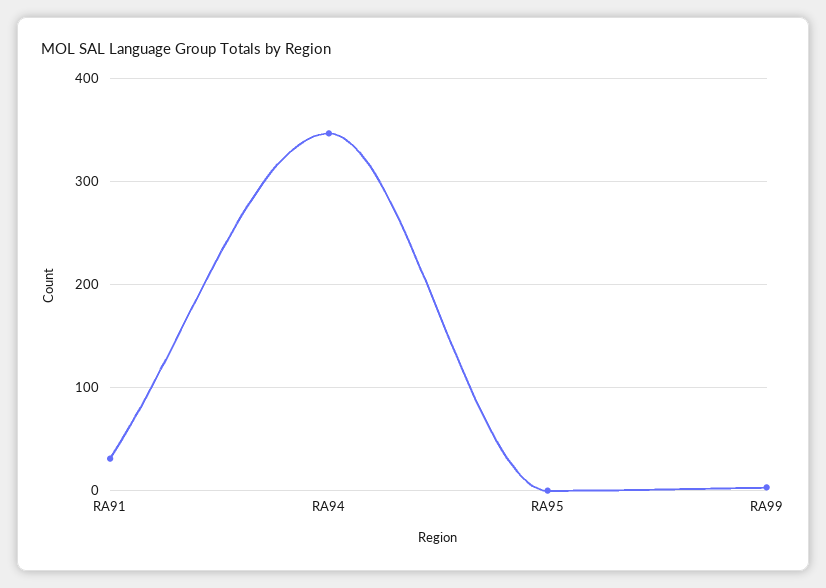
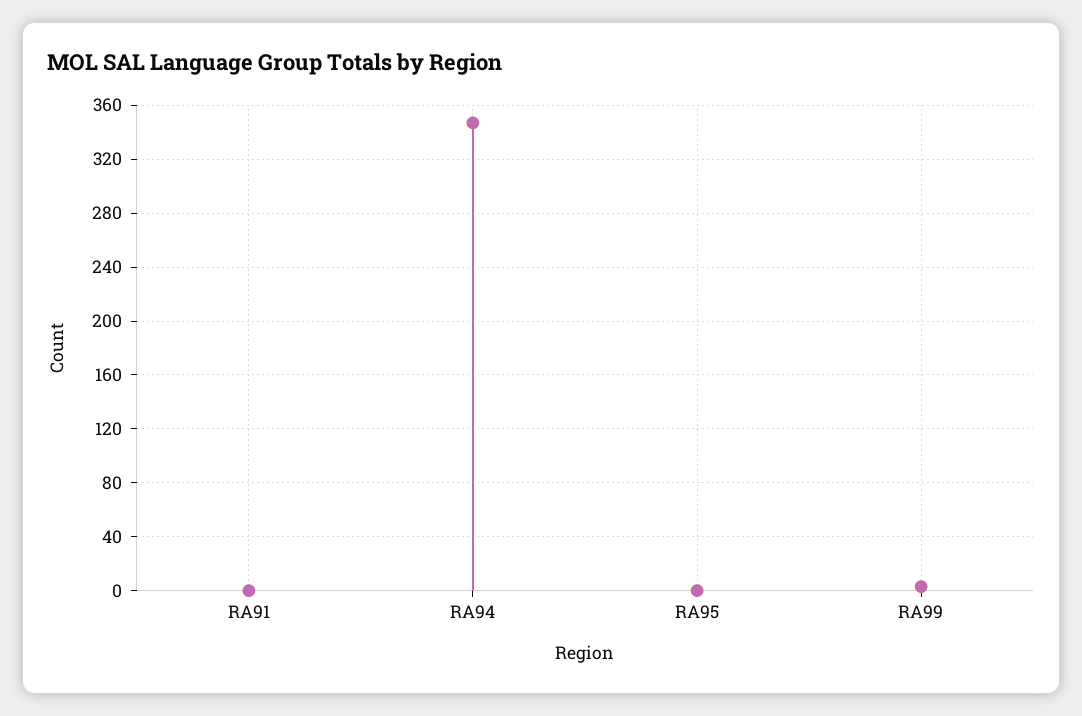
RA91: 30 -> 0

